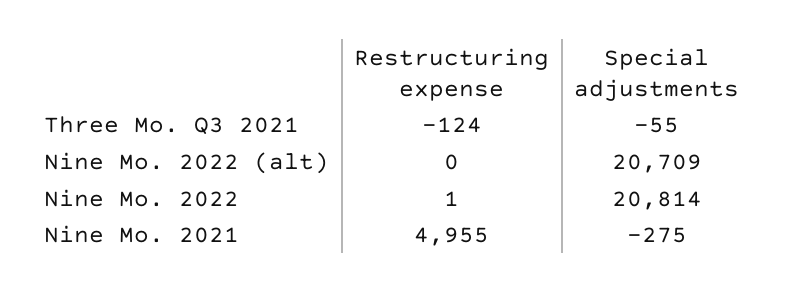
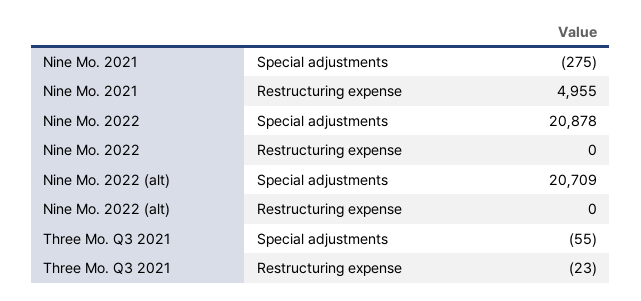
Restructuring expense, Three Mo. Q3 2021: -124 -> -23
Restructuring expense, Nine Mo. 2022: 1 -> 0
Special adjustments, Nine Mo. 2022: 20814 -> 20878

